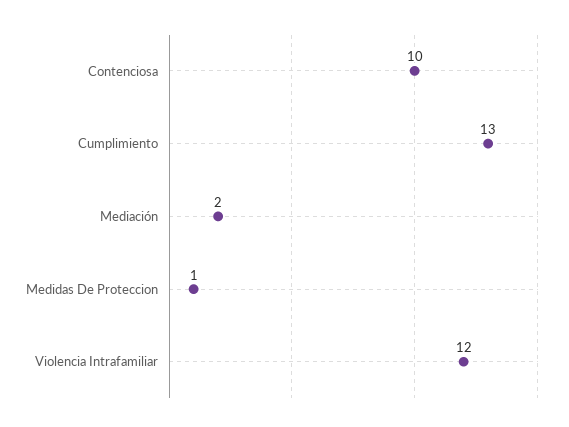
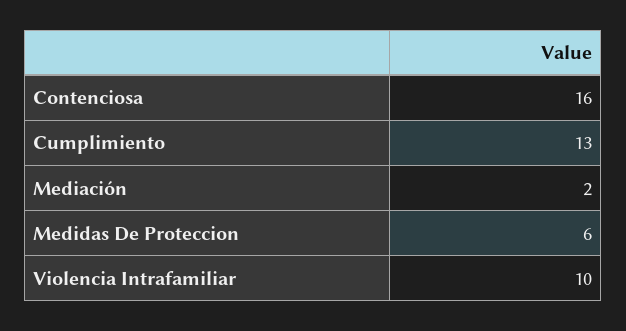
Contenciosa: 10 -> 16
Medidas De Proteccion: 1 -> 6
Violencia Intrafamiliar: 12 -> 10

